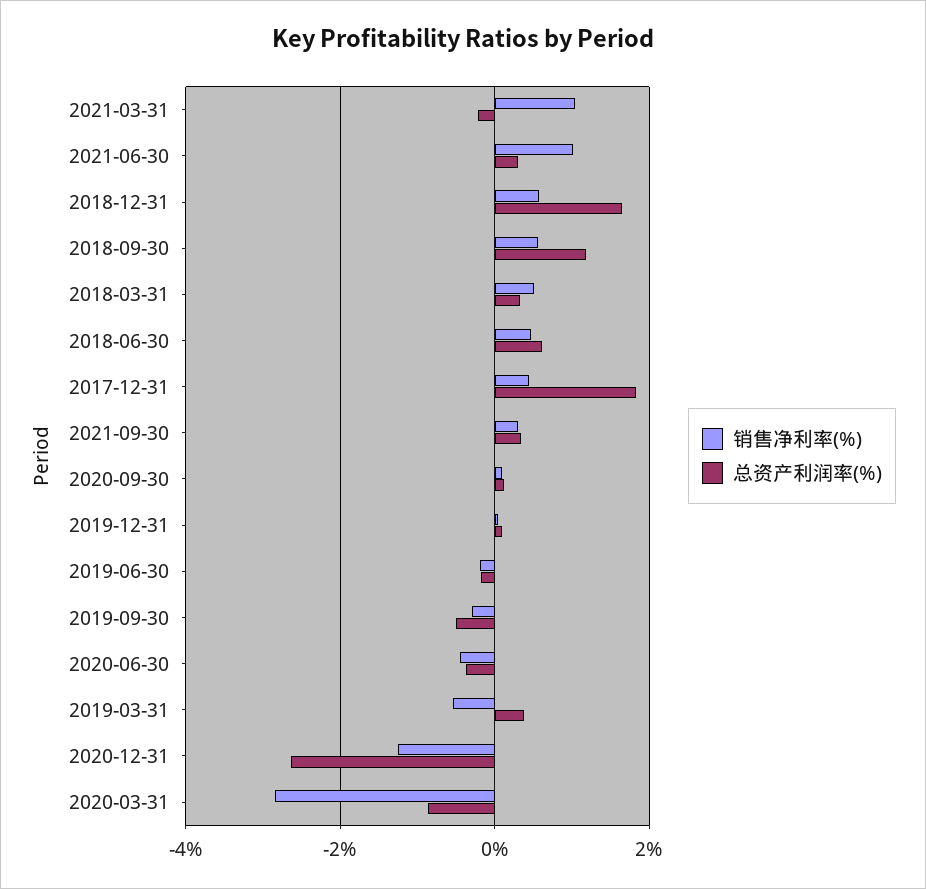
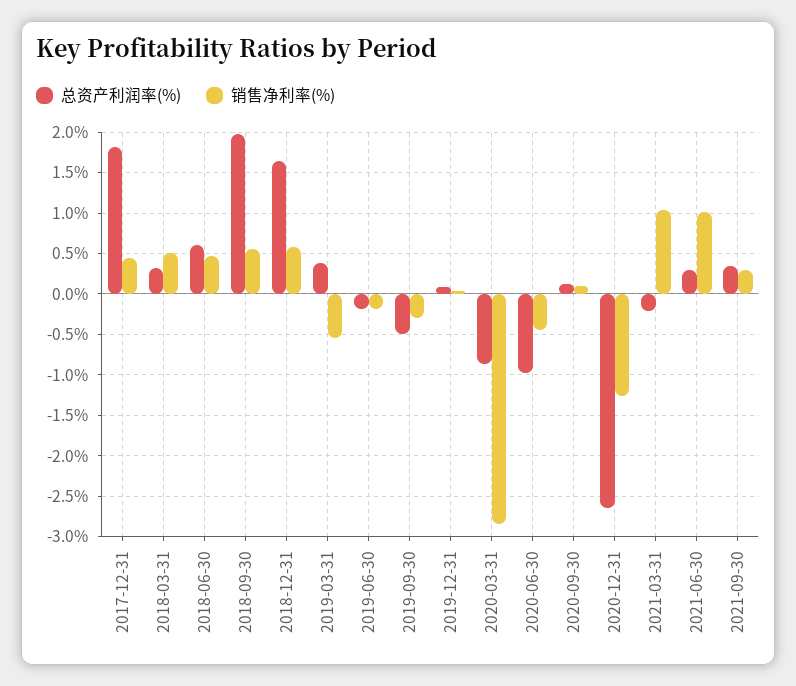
总资产利润率(%), 2018-09-30: 1.2 -> 2
总资产利润率(%), 2020-06-30: -0.4 -> -1

